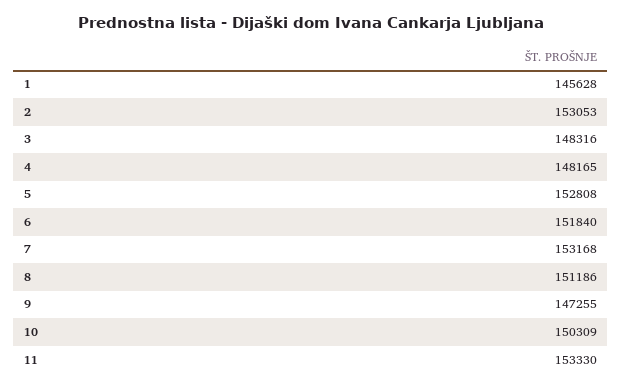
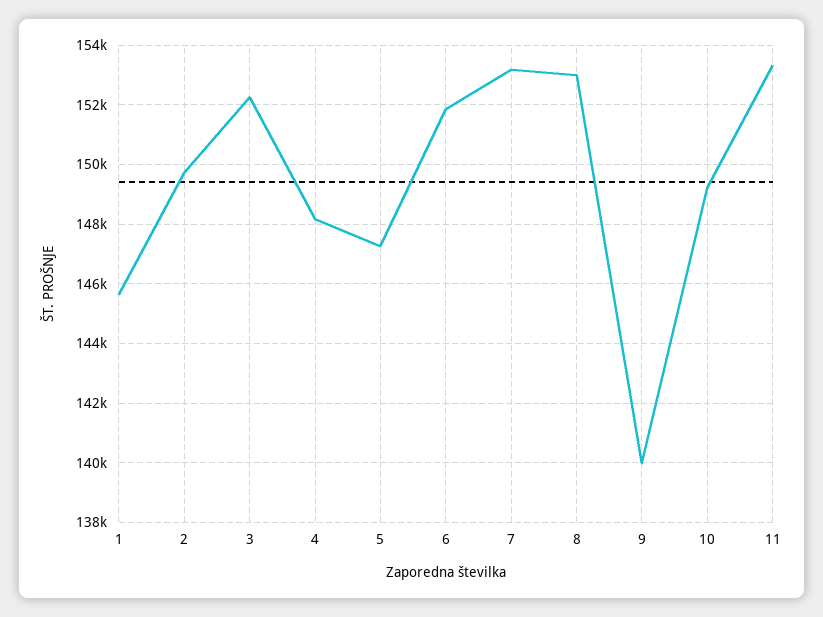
2: 153053 -> 149750
3: 148316 -> 152250
5: 152808 -> 147250
8: 151186 -> 153000
9: 147255 -> 140000
10: 150309 -> 149250

